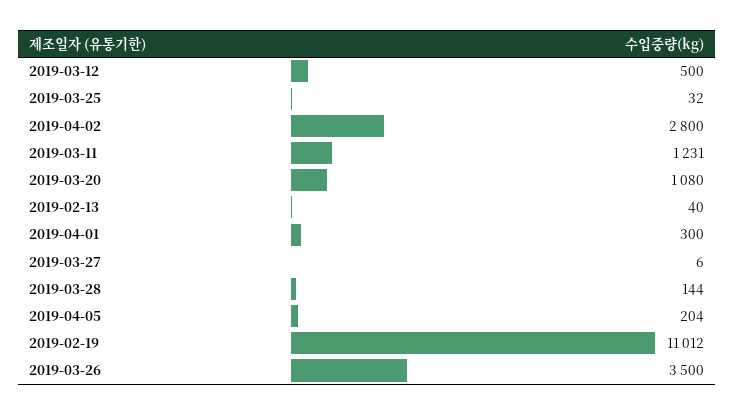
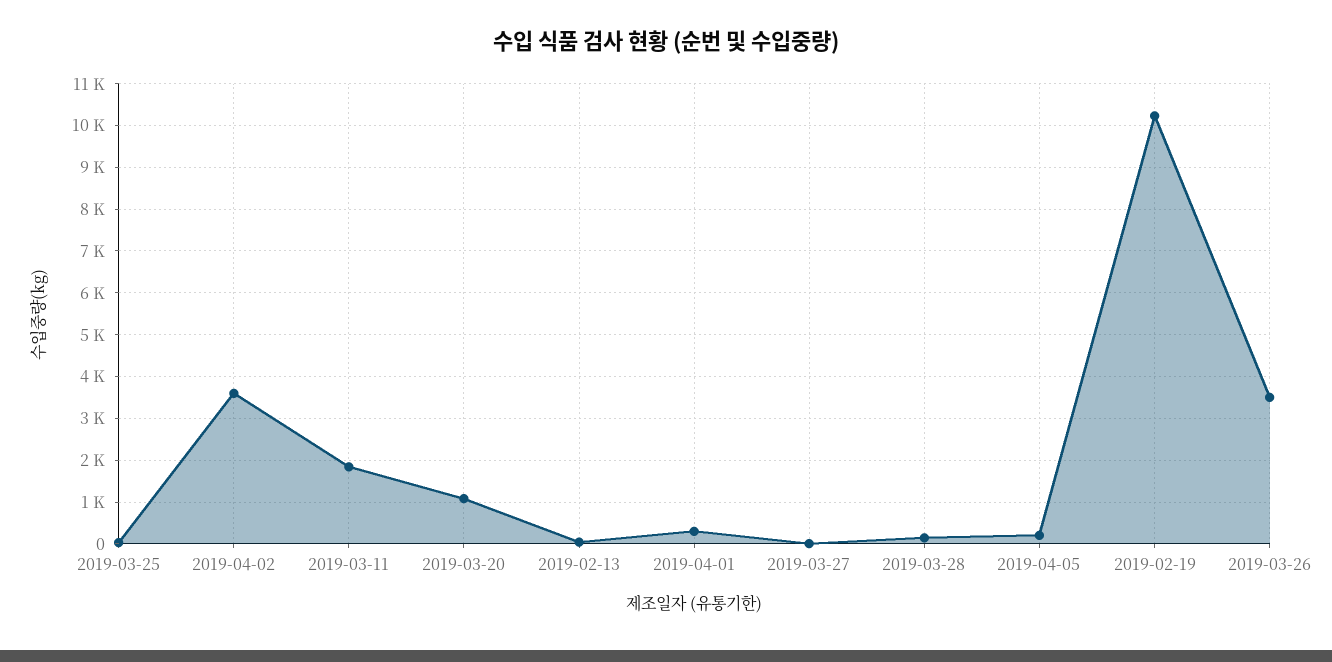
2019-03-12: 500 -> none
2019-04-02: 2800 -> 3600
2019-03-11: 1231 -> 1800
2019-02-19: 11012 -> 10200

